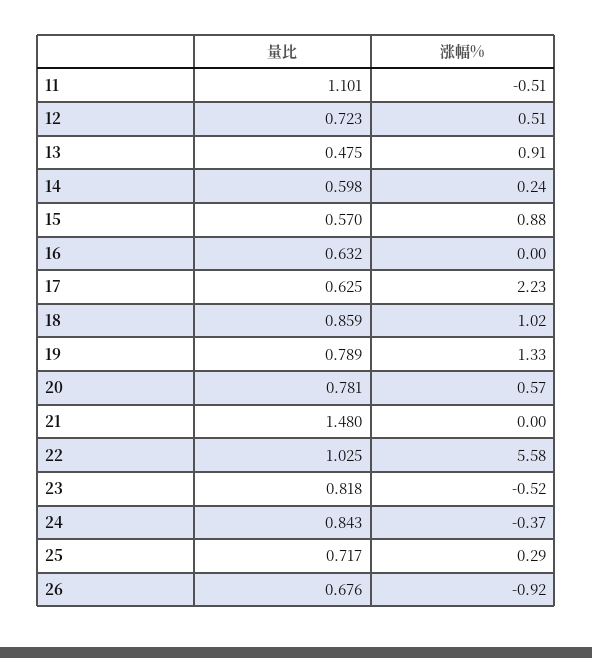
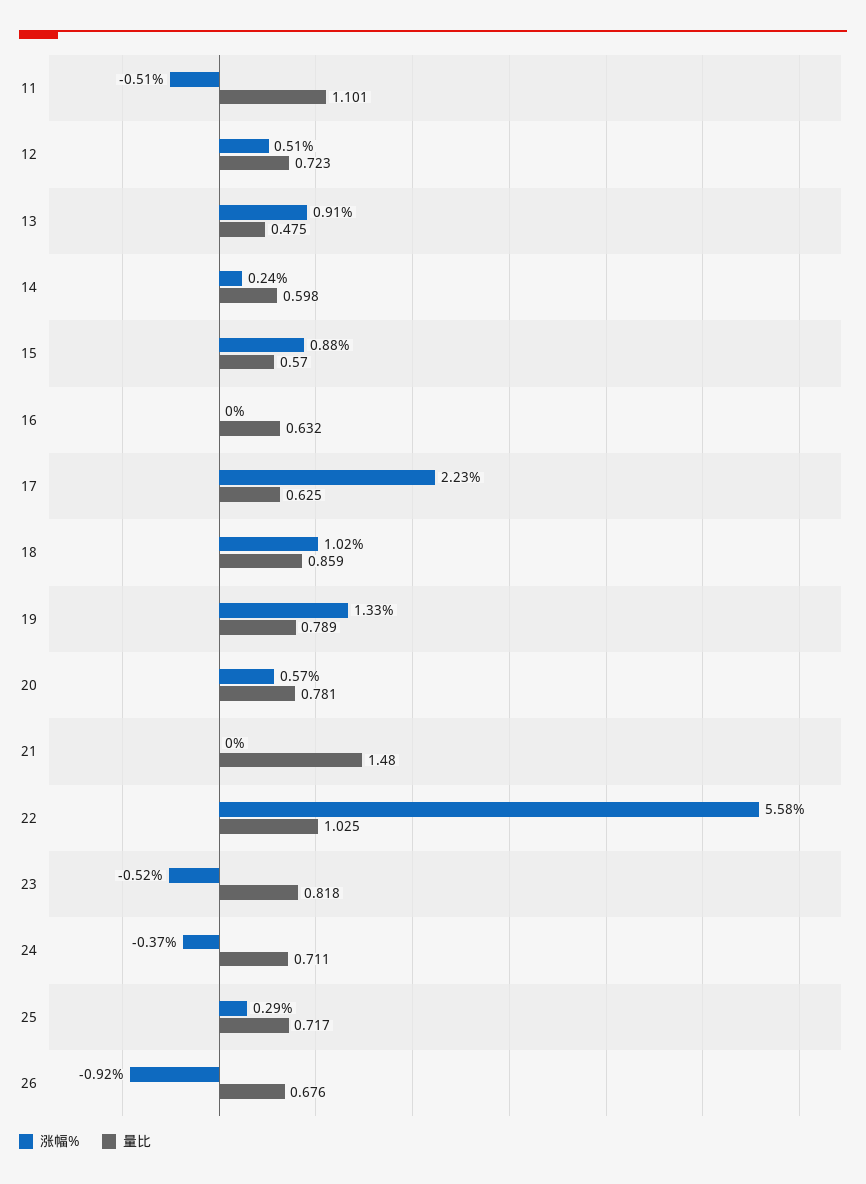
量比, 24: 0.843 -> 0.711

